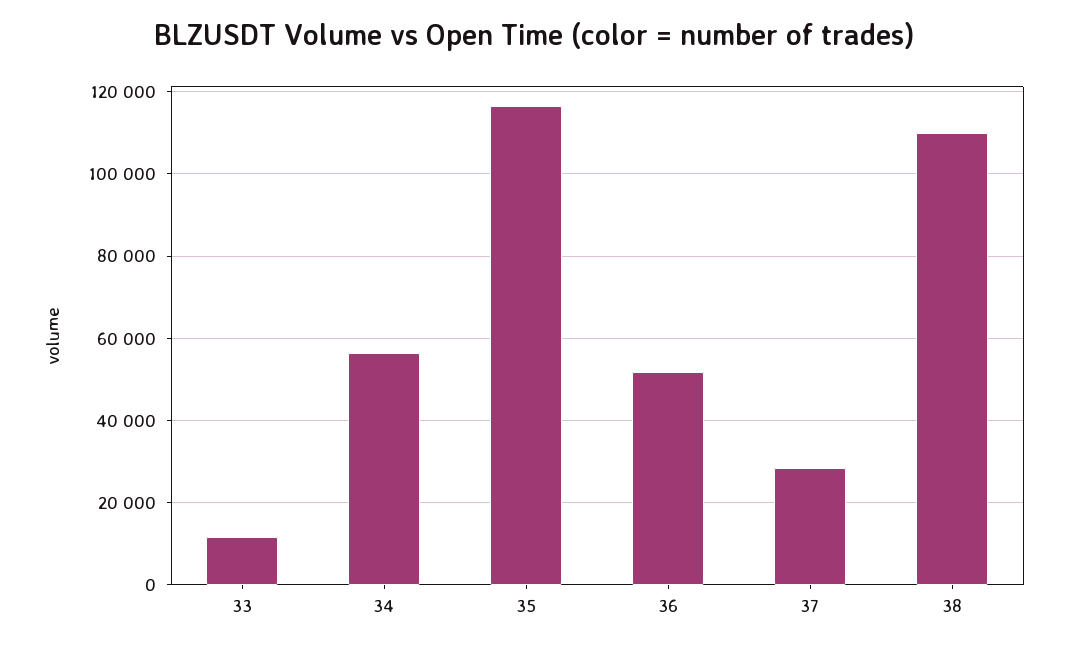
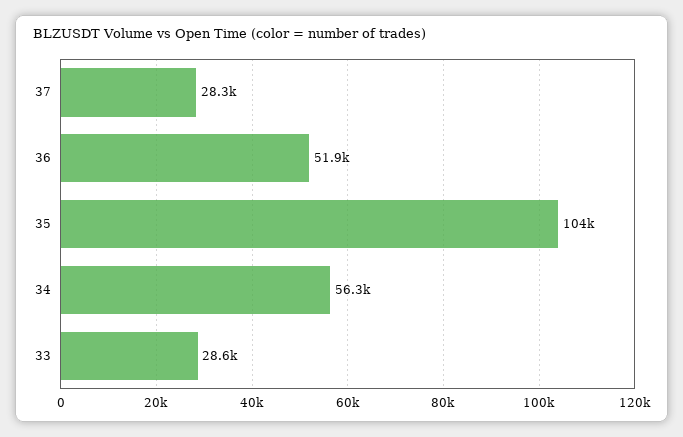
33: 12000 -> 28600
35: 116000 -> 104000
38: 110000 -> none

